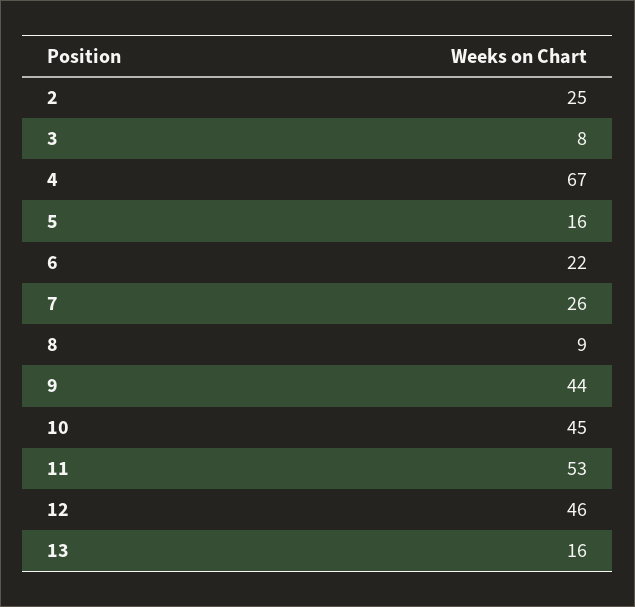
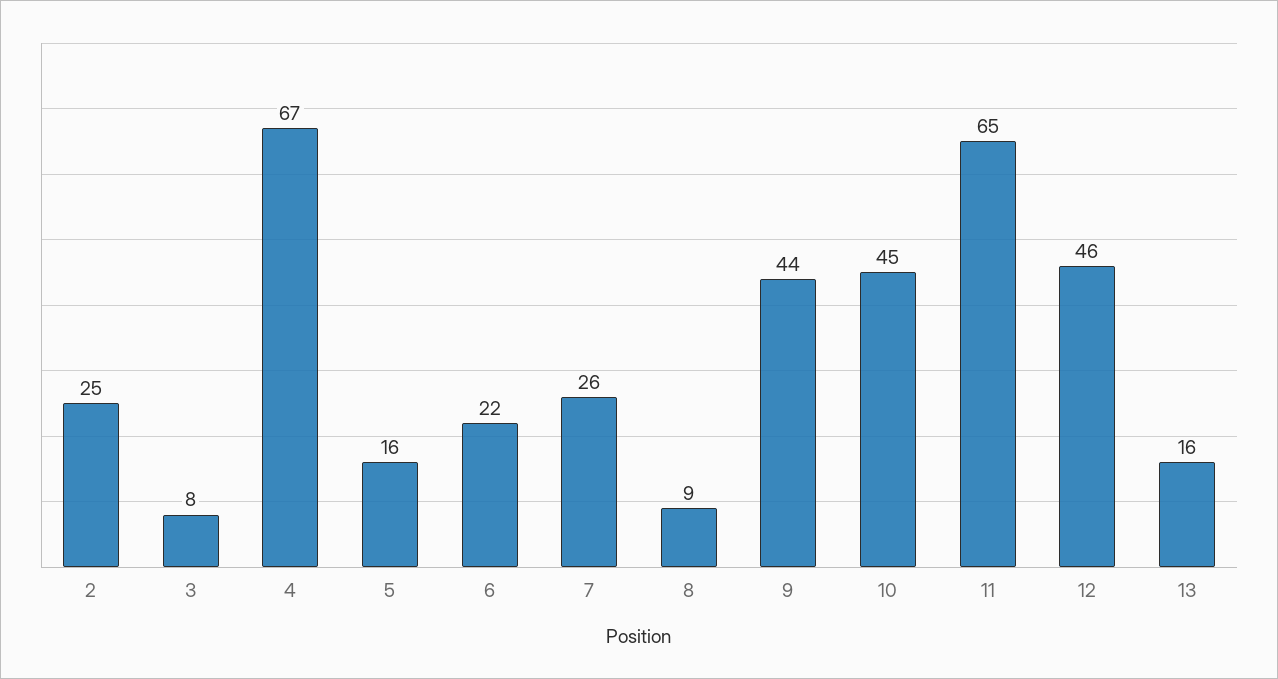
11: 53 -> 65

